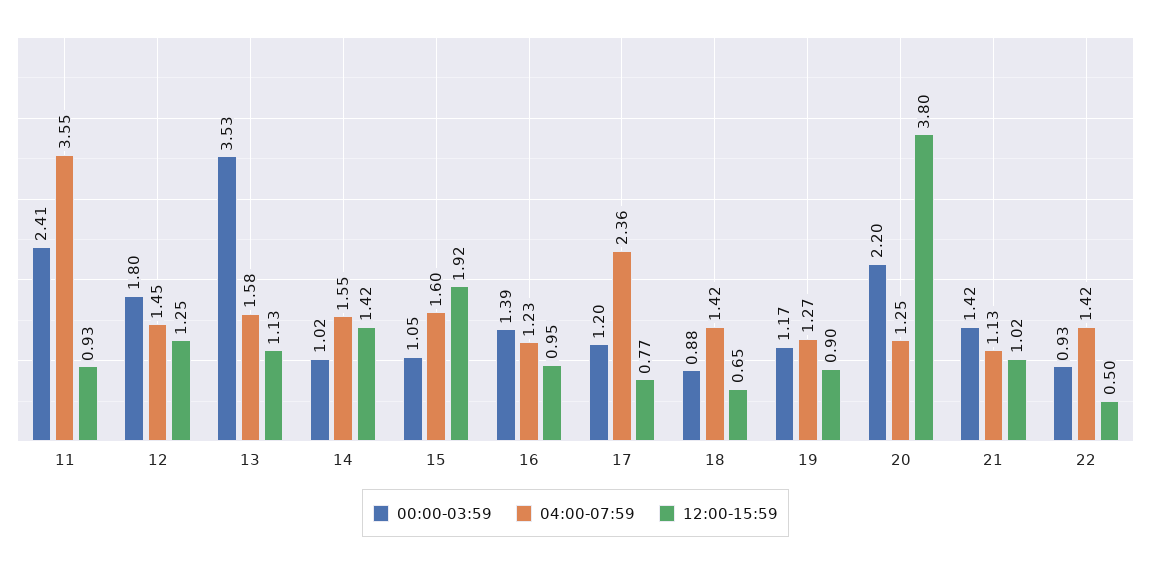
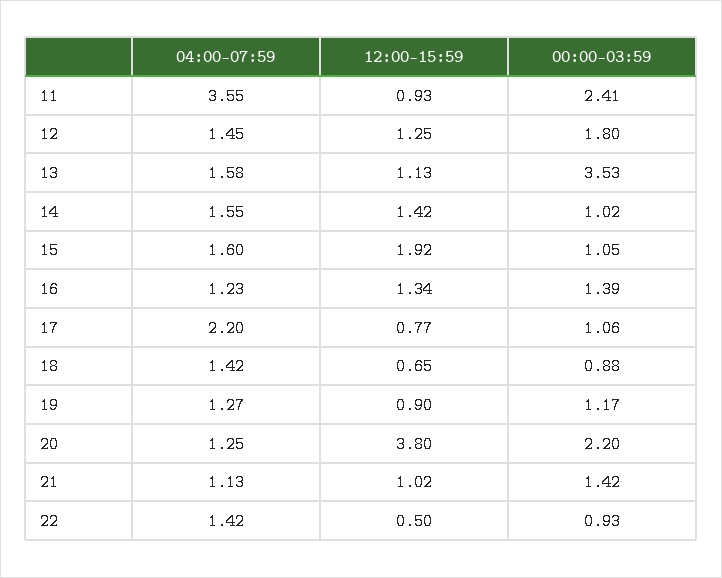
12:00-15:59, 16: 0.95 -> 1.34
00:00-03:59, 17: 1.2 -> 1.06
04:00-07:59, 17: 2.36 -> 2.2

